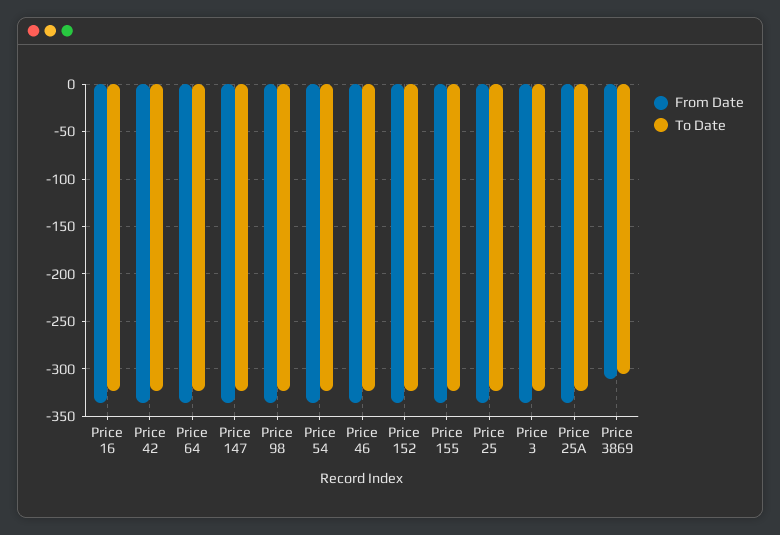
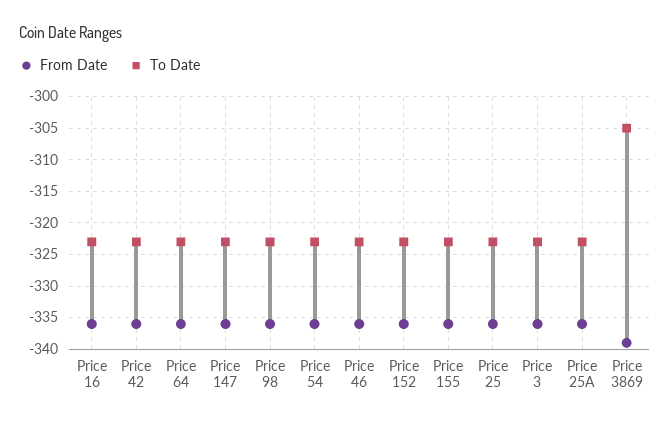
From Date, Price 3869: -310 -> -339

